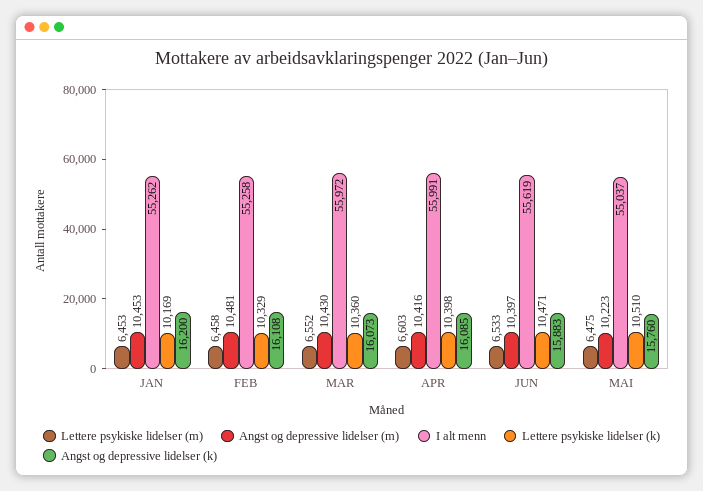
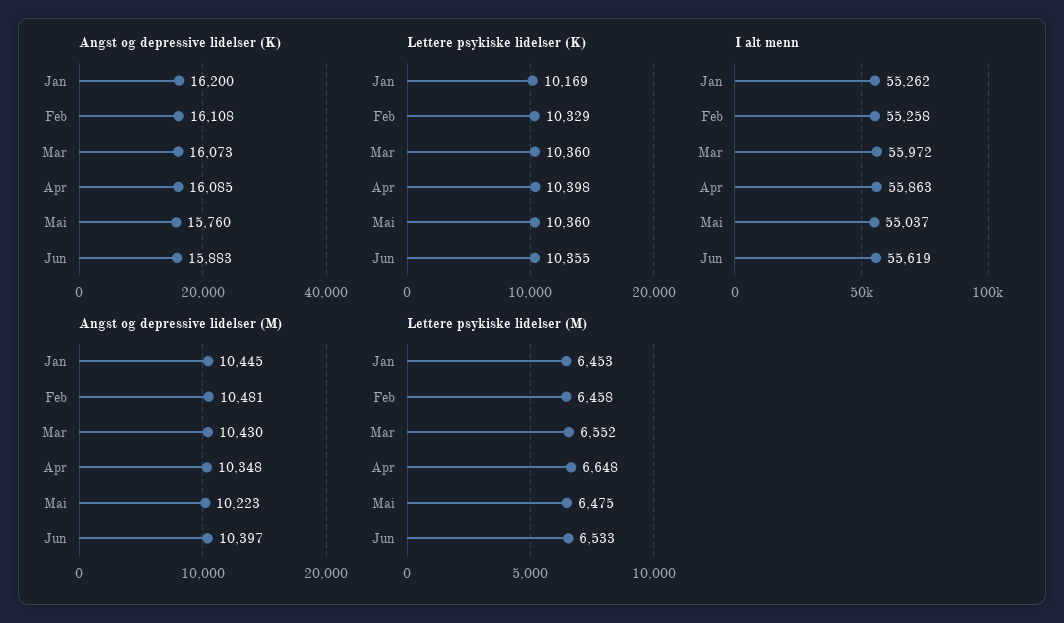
Angst og depressive lidelser (m), JAN: 10453 -> 10445
Lettere psykiske lidelser (m), APR: 6603 -> 6648
Angst og depressive lidelser (m), APR: 10416 -> 10348
I alt menn, APR: 55991 -> 55863
Lettere psykiske lidelser (k), JUN: 10471 -> 10355
Lettere psykiske lidelser (k), MAI: 10510 -> 10360

